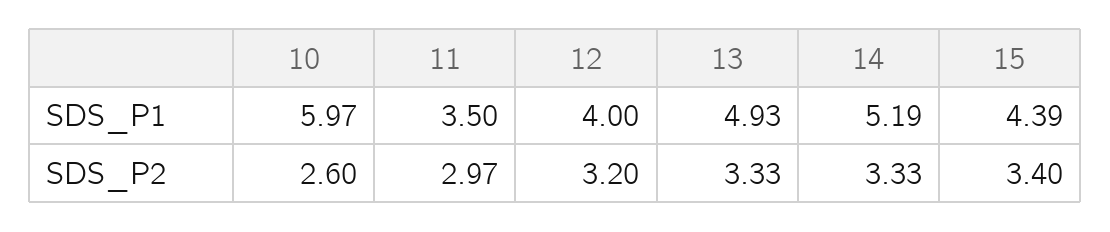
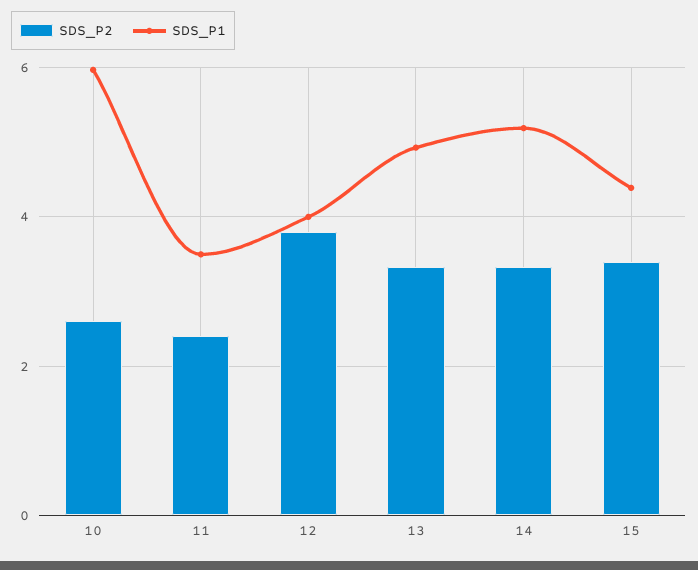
SDS_P2, 11: 2.97 -> 2.4
SDS_P2, 12: 3.2 -> 3.8

